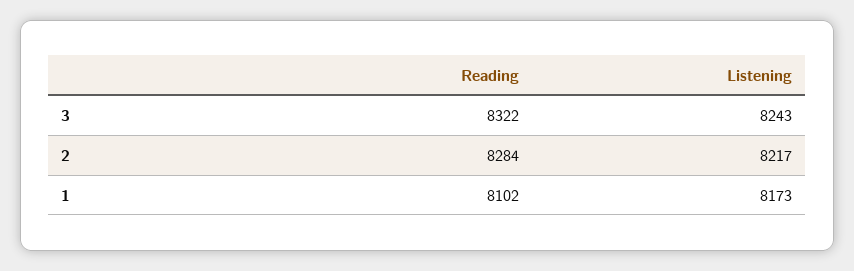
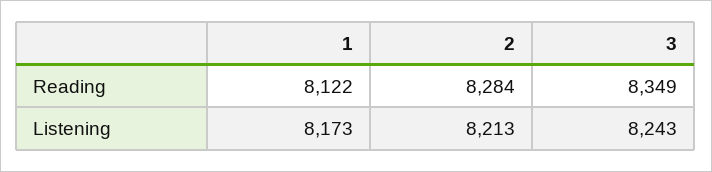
Reading, 3: 8322 -> 8349
Listening, 2: 8217 -> 8213
Reading, 1: 8102 -> 8122

